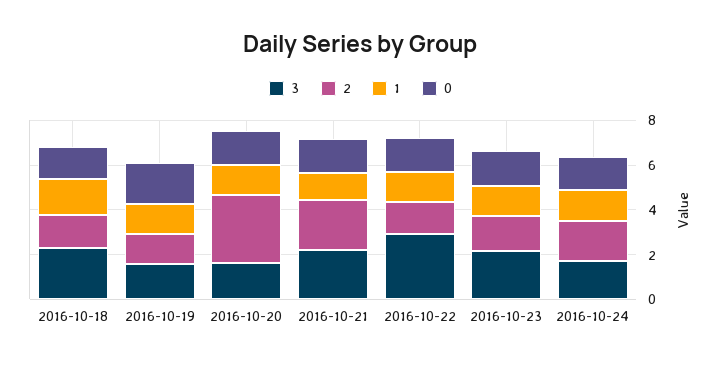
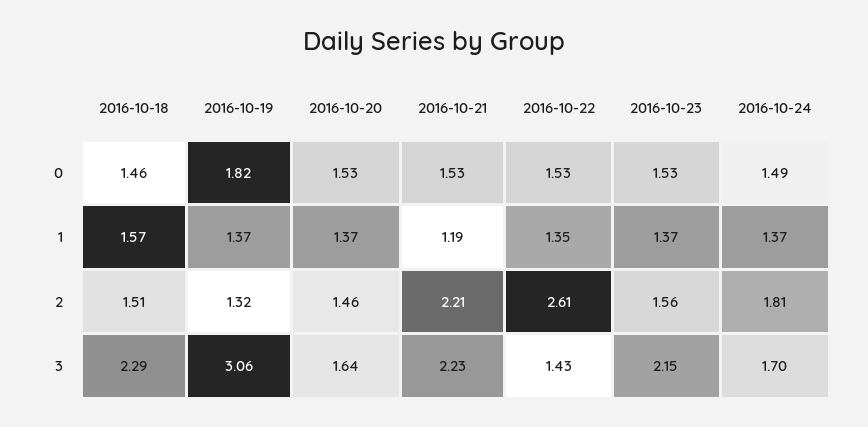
3, 2016-10-19: 1.5 -> 3.06
2, 2016-10-20: 3 -> 1.46
3, 2016-10-22: 3 -> 1.43
2, 2016-10-22: 1.5 -> 2.61

